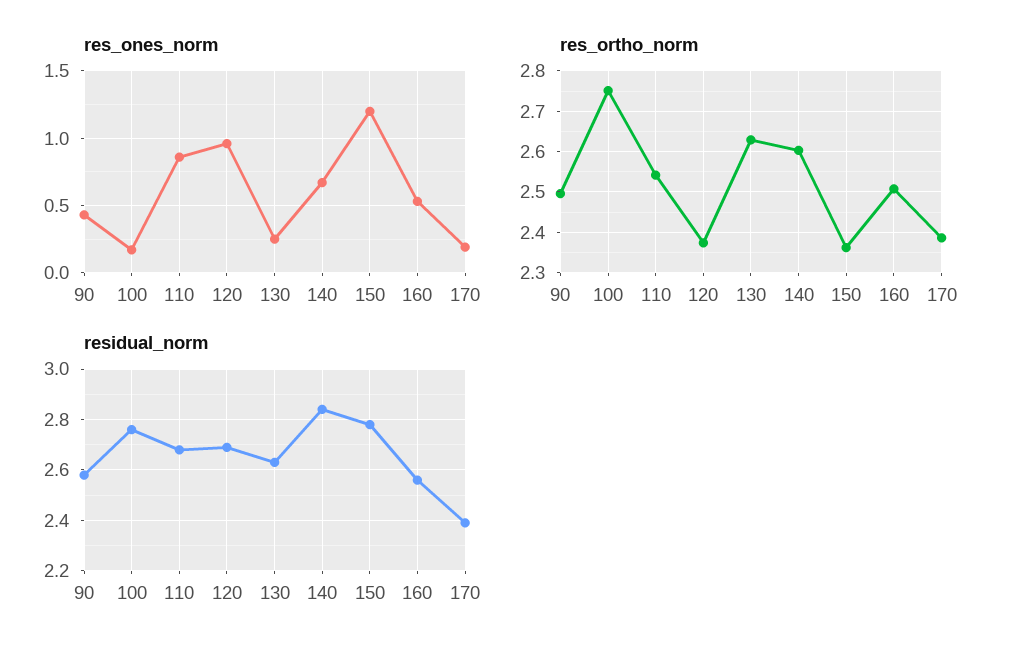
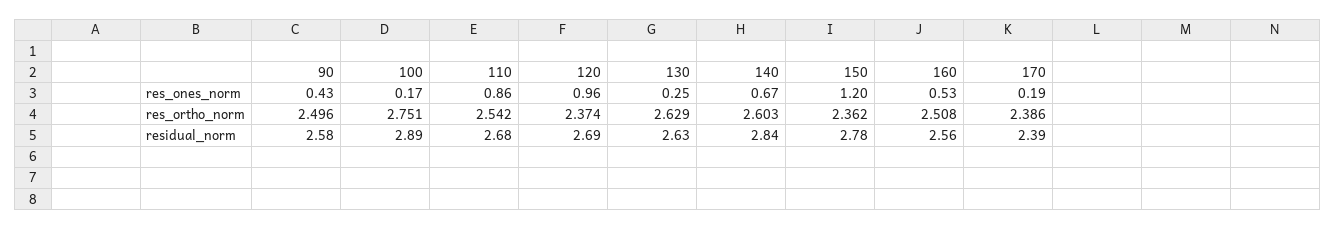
residual_norm, 100: 2.75 -> 2.89

